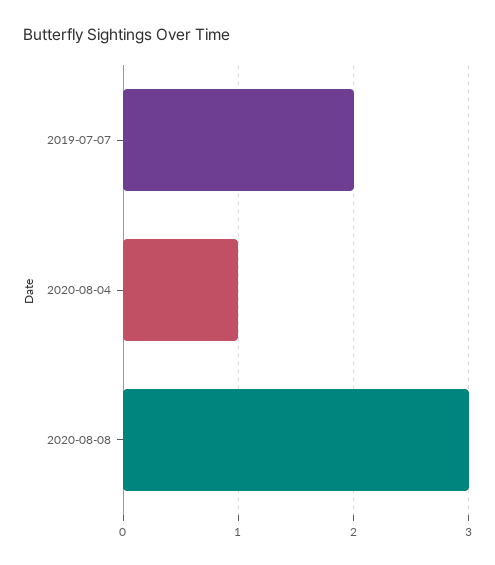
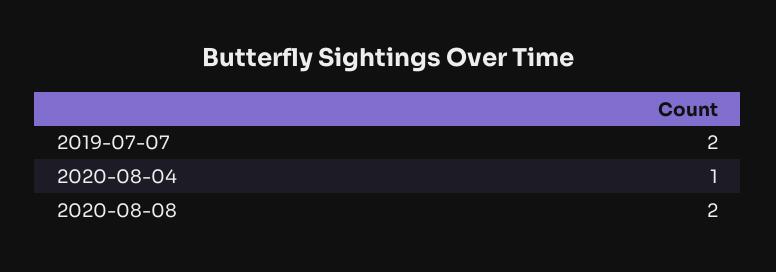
2020-08-08: 3 -> 2

